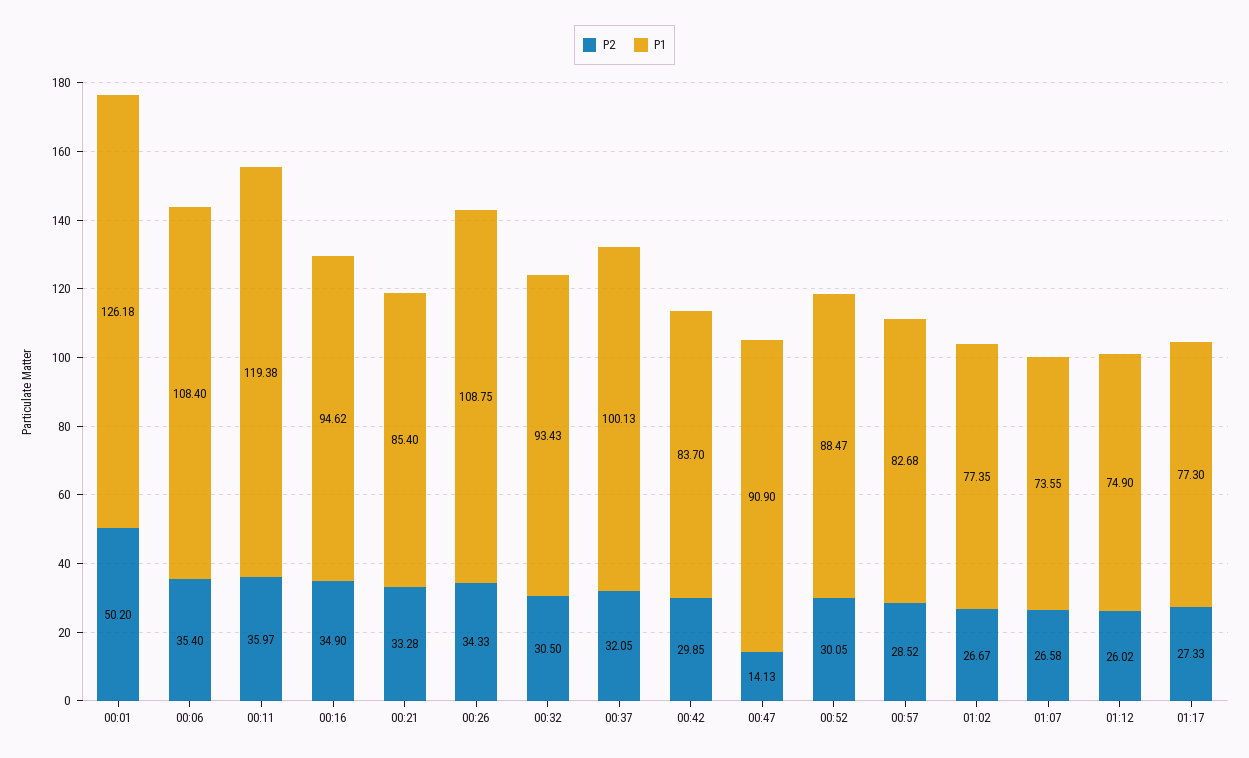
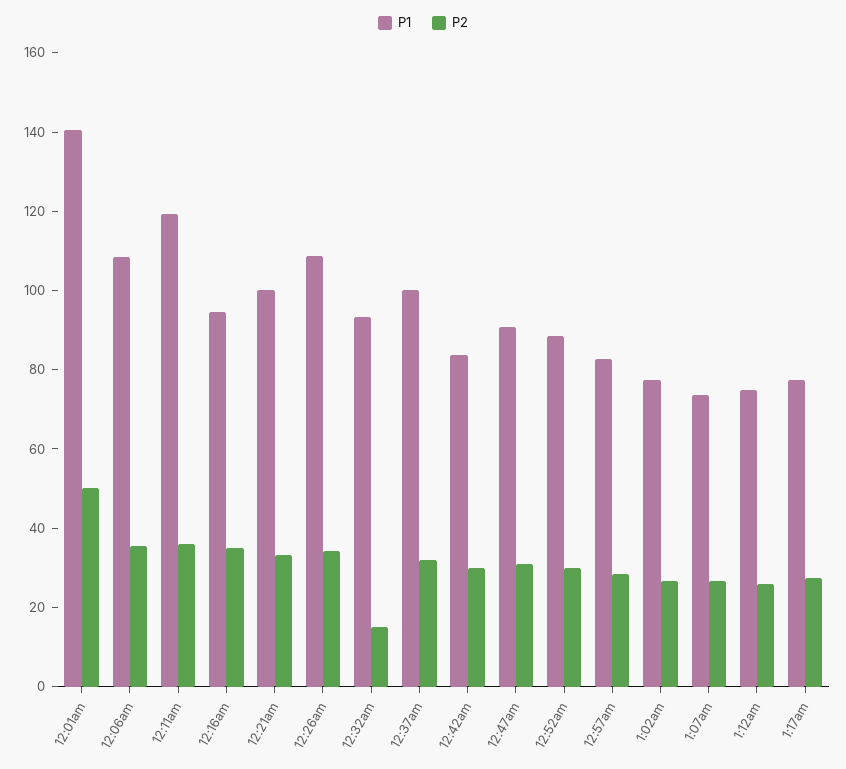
P1, 00:01: 126.18 -> 140
P1, 00:21: 85.4 -> 100
P2, 00:32: 30.5 -> 15
P2, 00:47: 14.13 -> 30

